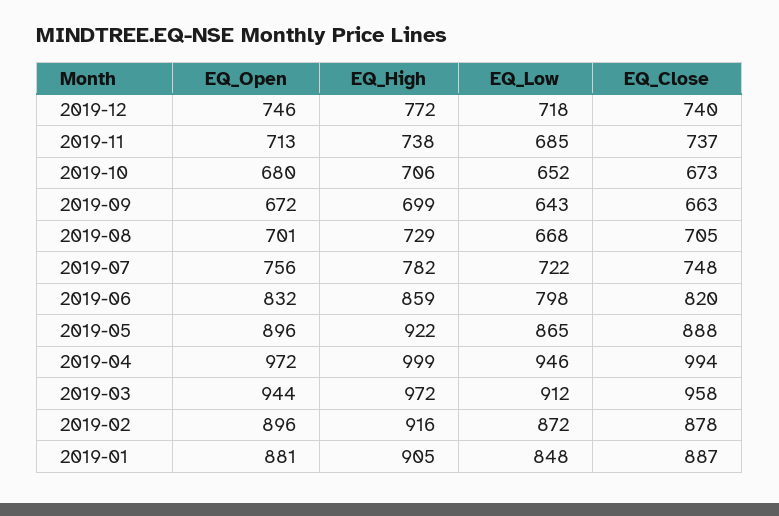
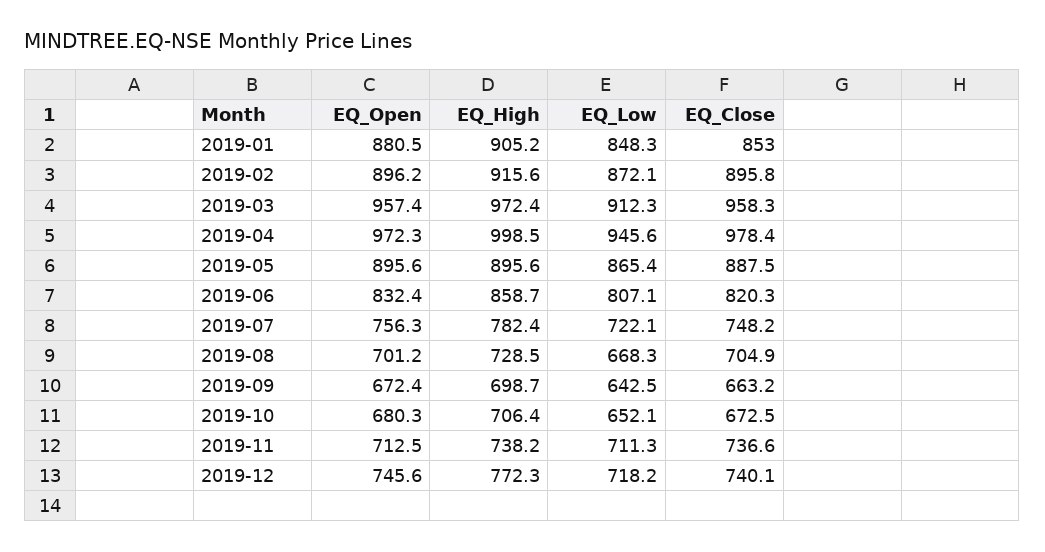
EQ_Low, 2019-11: 685 -> 711.3
EQ_Low, 2019-06: 798 -> 807.1
EQ_High, 2019-05: 922 -> 895.6
EQ_Close, 2019-04: 994 -> 978.4
EQ_Open, 2019-03: 944 -> 957.4
EQ_Close, 2019-02: 878 -> 895.8
EQ_Close, 2019-01: 887 -> 853

